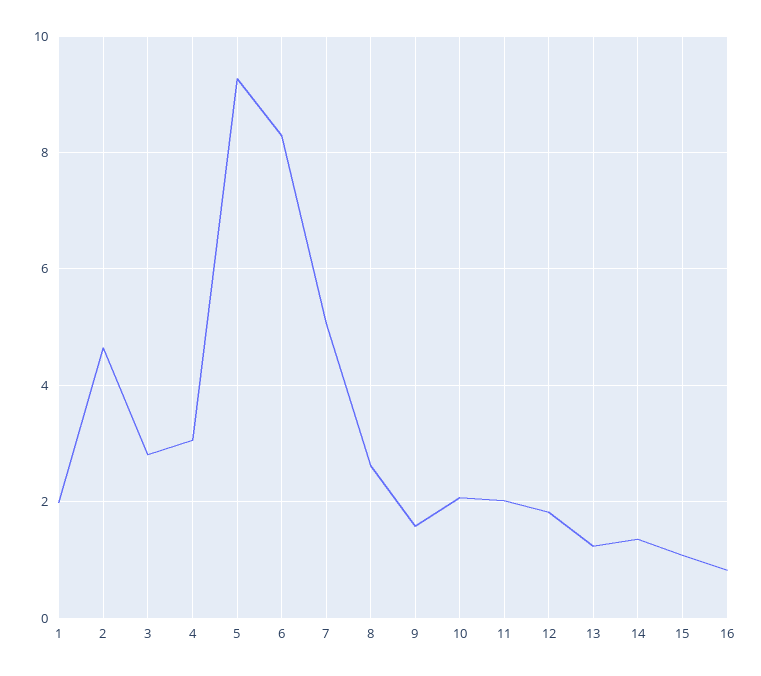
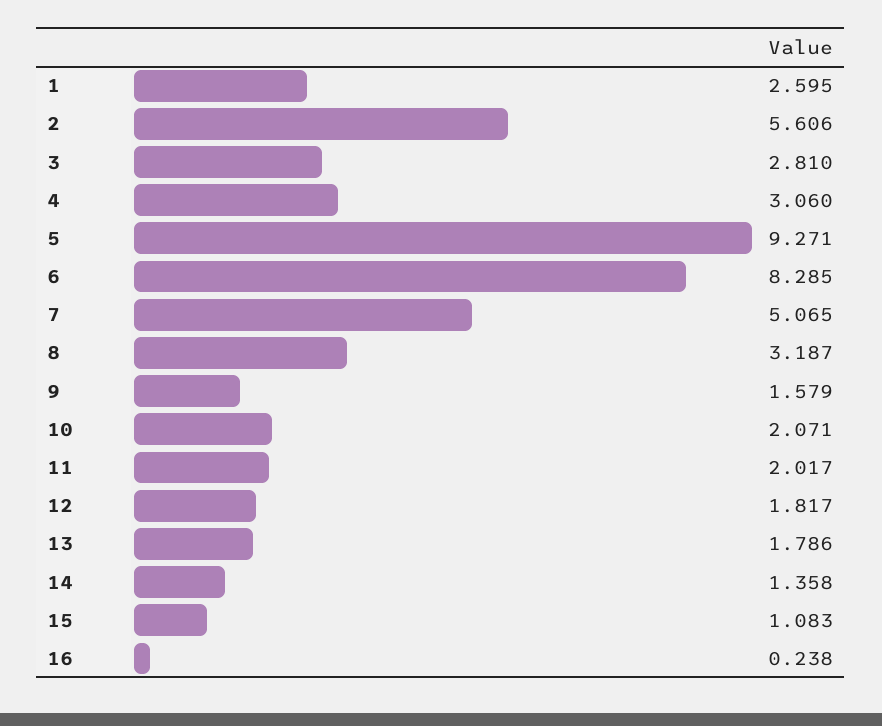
1: 2 -> 2.595
2: 4.6 -> 5.606
8: 2.6 -> 3.187
13: 1.2 -> 1.786
16: 0.8 -> 0.238

